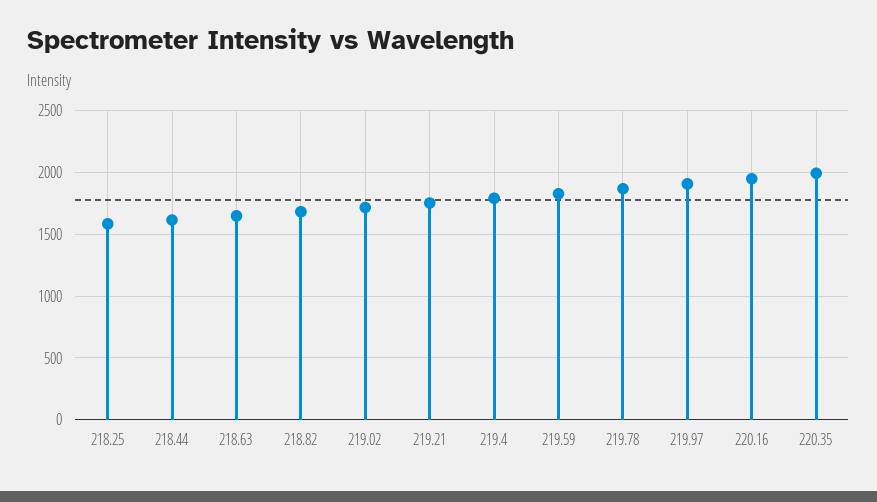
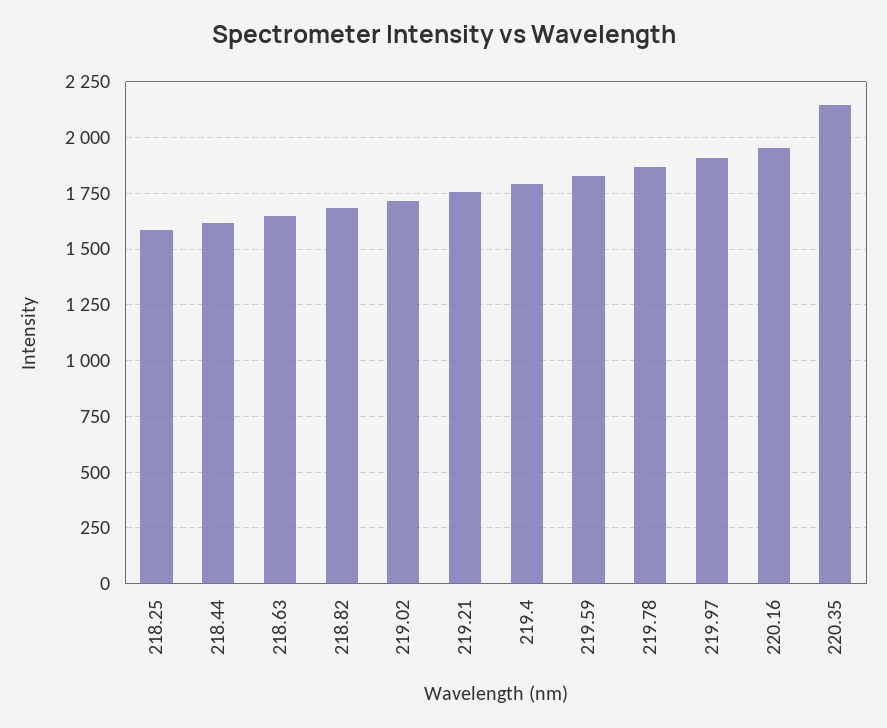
220.35: 2000 -> 2150

